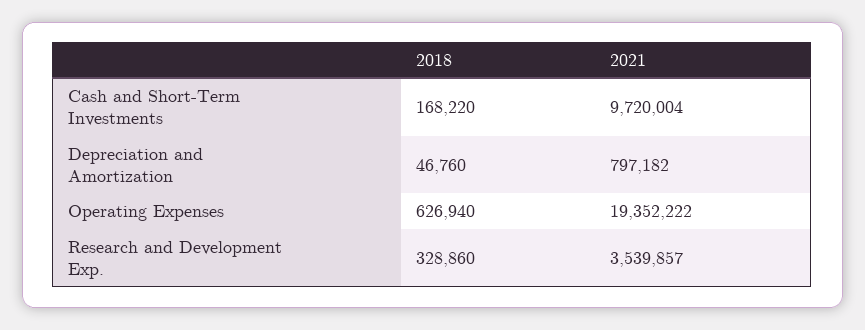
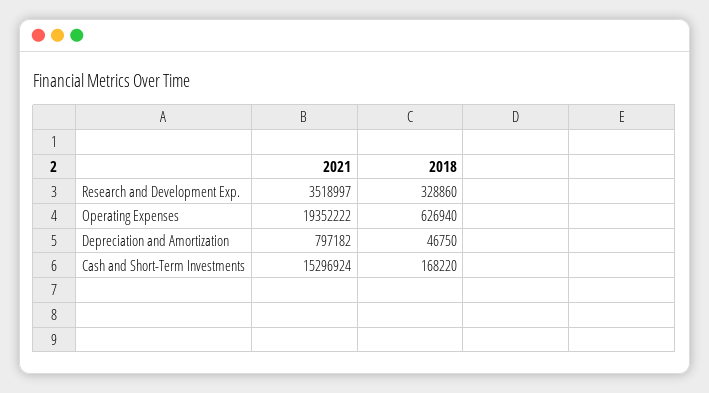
2021, Cash and Short-Term Investments: 9720004 -> 15296924
2018, Depreciation and Amortization: 46760 -> 46750
2021, Research and Development Exp.: 3539857 -> 3518997

